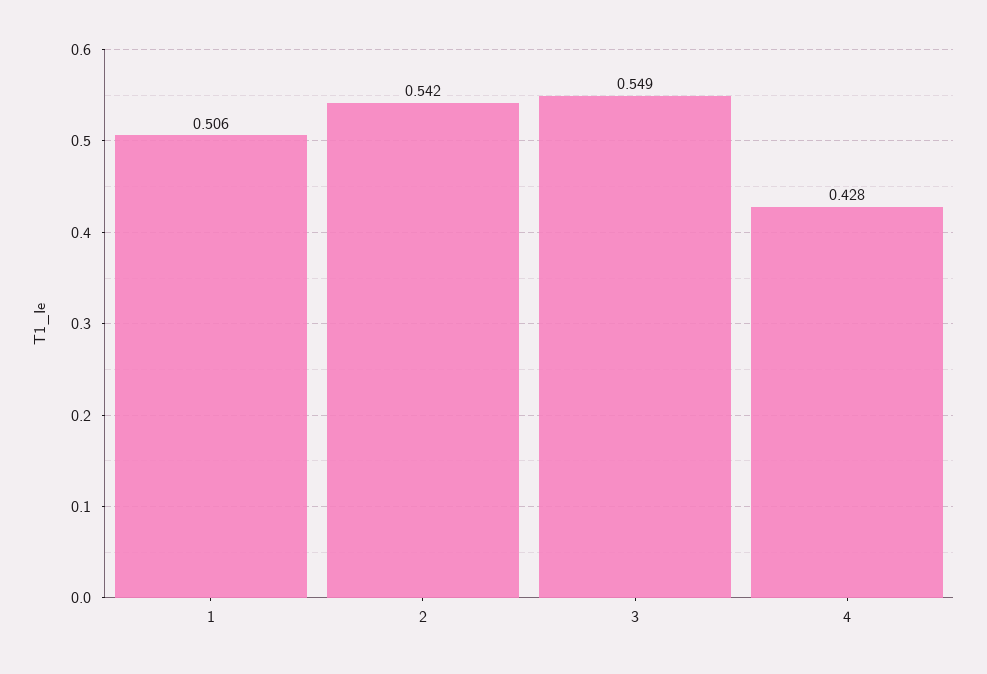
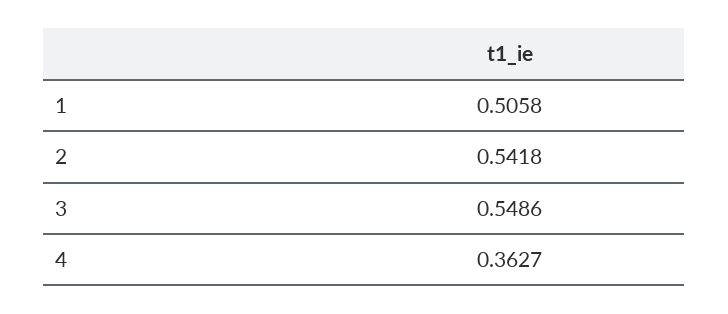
4: 0.428 -> 0.3627

